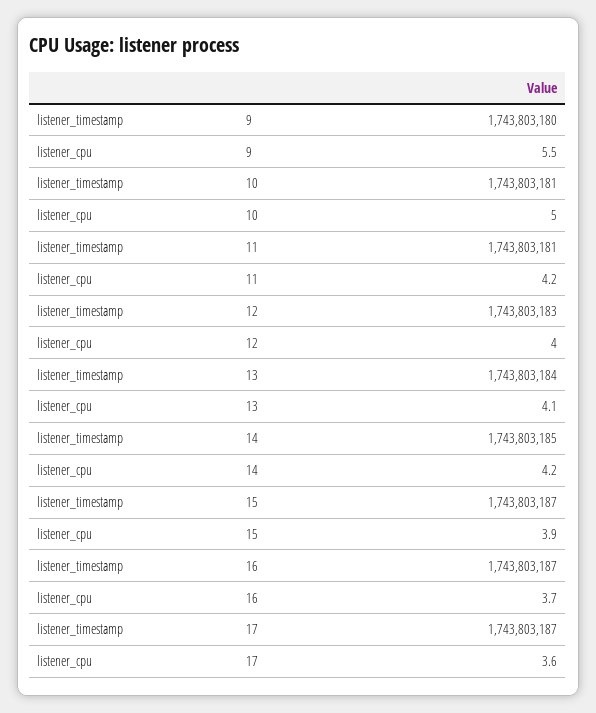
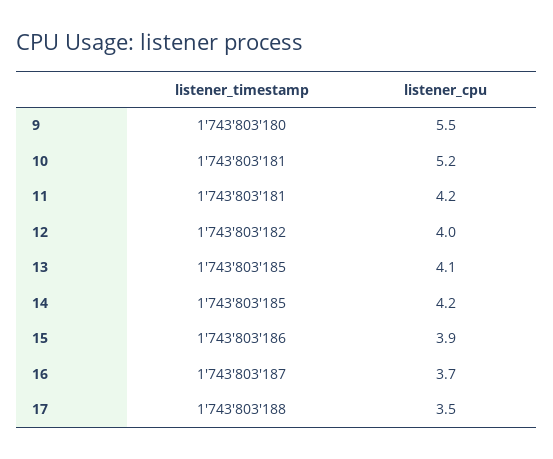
listener_cpu, 10: 5 -> 5.2
listener_timestamp, 12: 1743803183 -> 1743803182
listener_timestamp, 13: 1743803184 -> 1743803185
listener_timestamp, 15: 1743803187 -> 1743803186
listener_timestamp, 17: 1743803187 -> 1743803188
listener_cpu, 17: 3.6 -> 3.5

